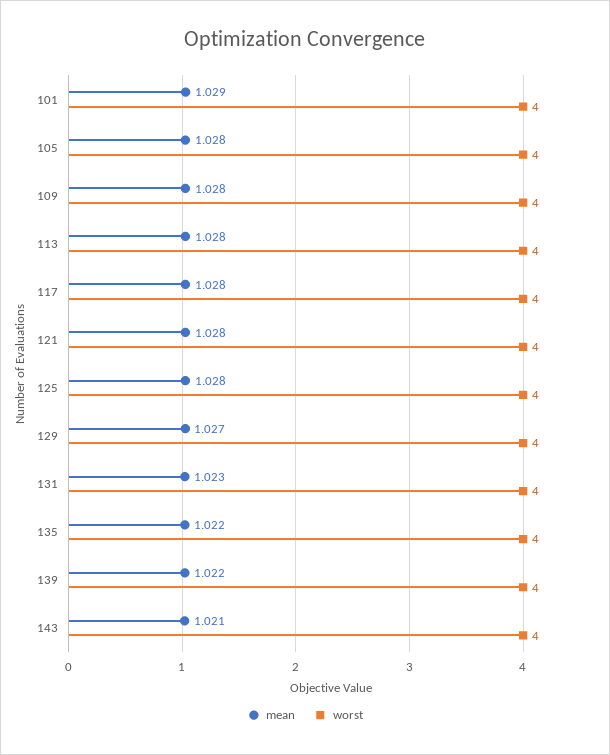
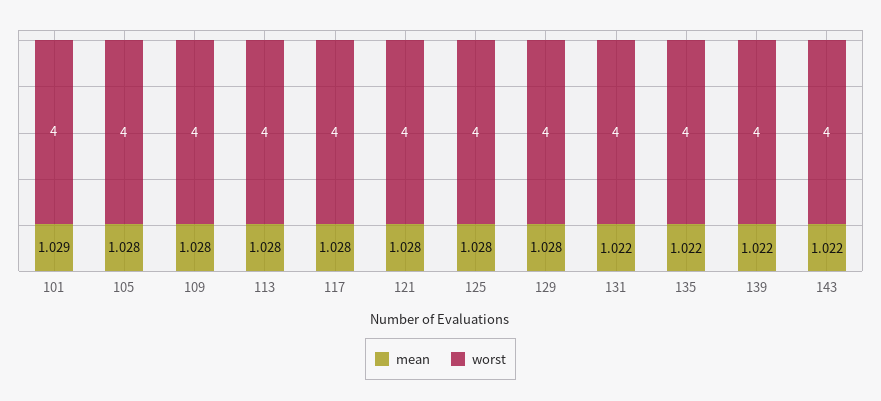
mean, 129: 1.027 -> 1.028
mean, 131: 1.023 -> 1.022
mean, 143: 1.021 -> 1.022

